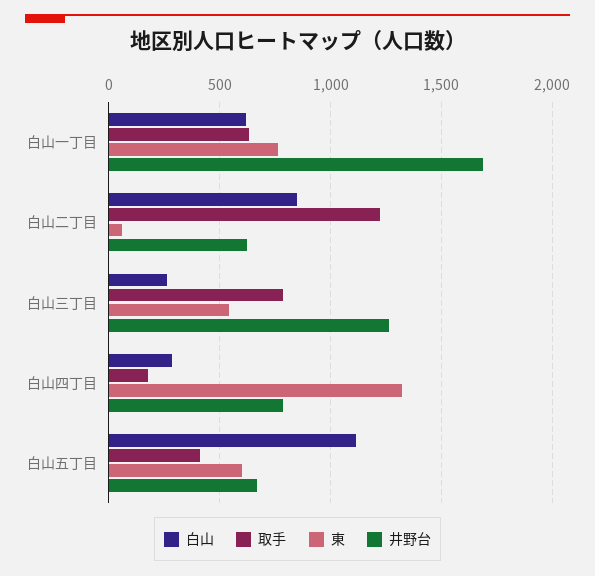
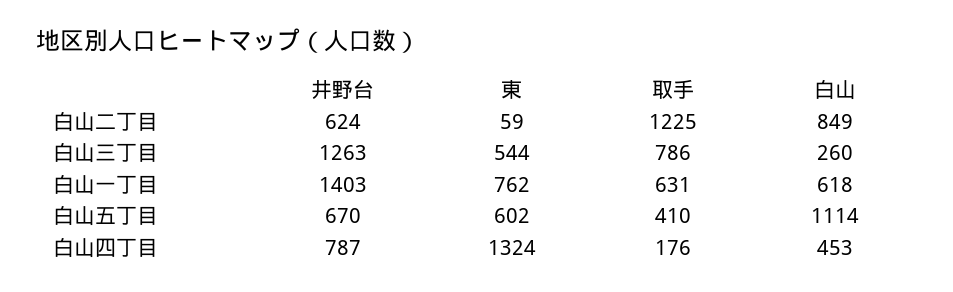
井野台, 白山一丁目: 1700 -> 1403
白山, 白山四丁目: 300 -> 453

